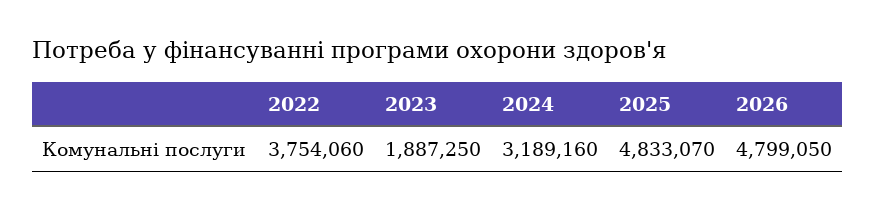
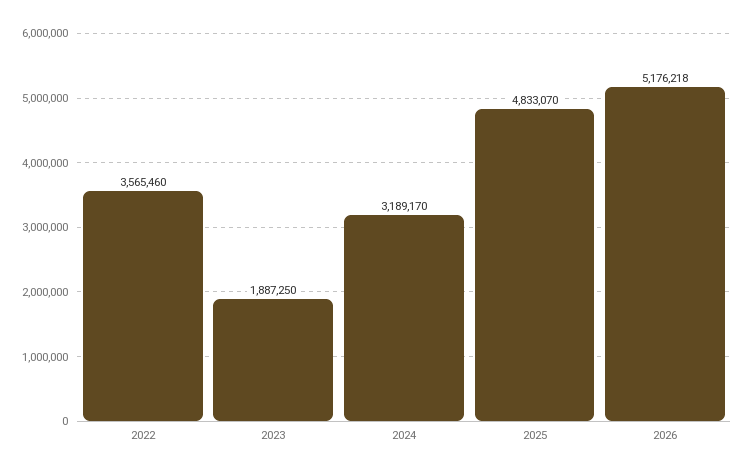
2022: 3754060 -> 3565460
2024: 3189160 -> 3189170
2026: 4799050 -> 5176218

